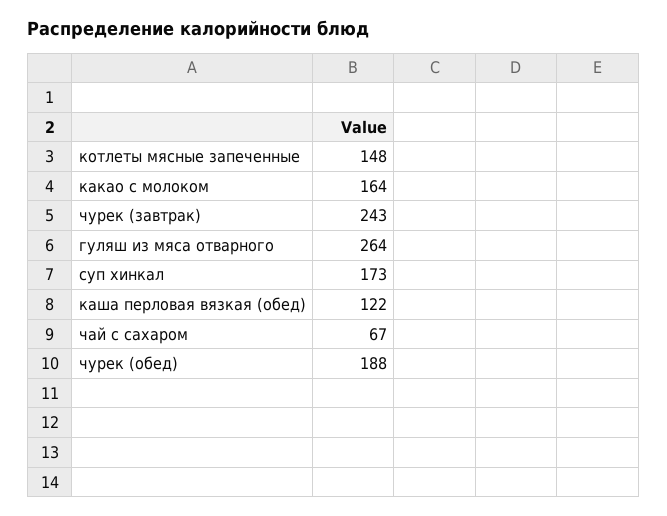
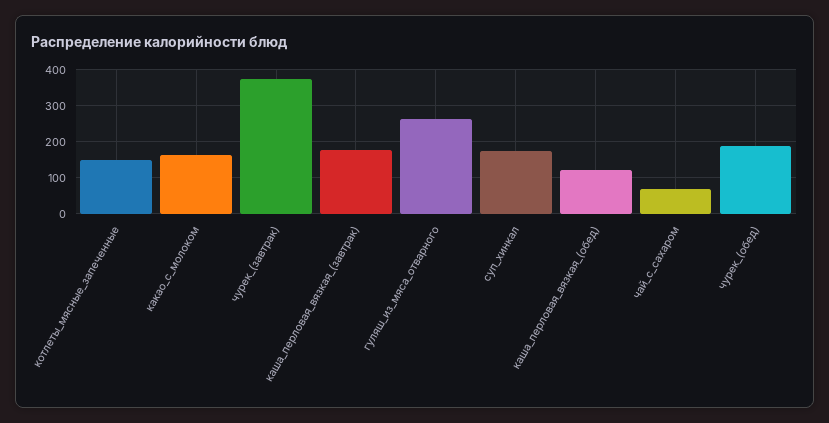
чурек (завтрак): 243 -> 380
каша_перловая_вязкая_(завтрак): none -> 180

